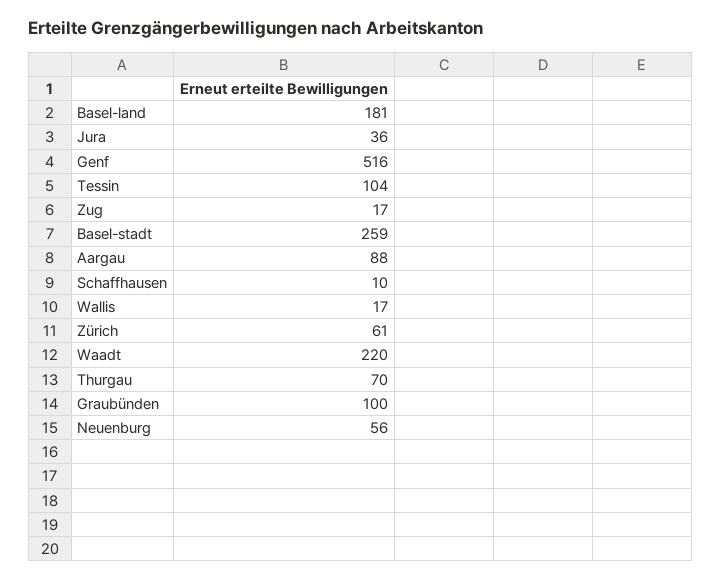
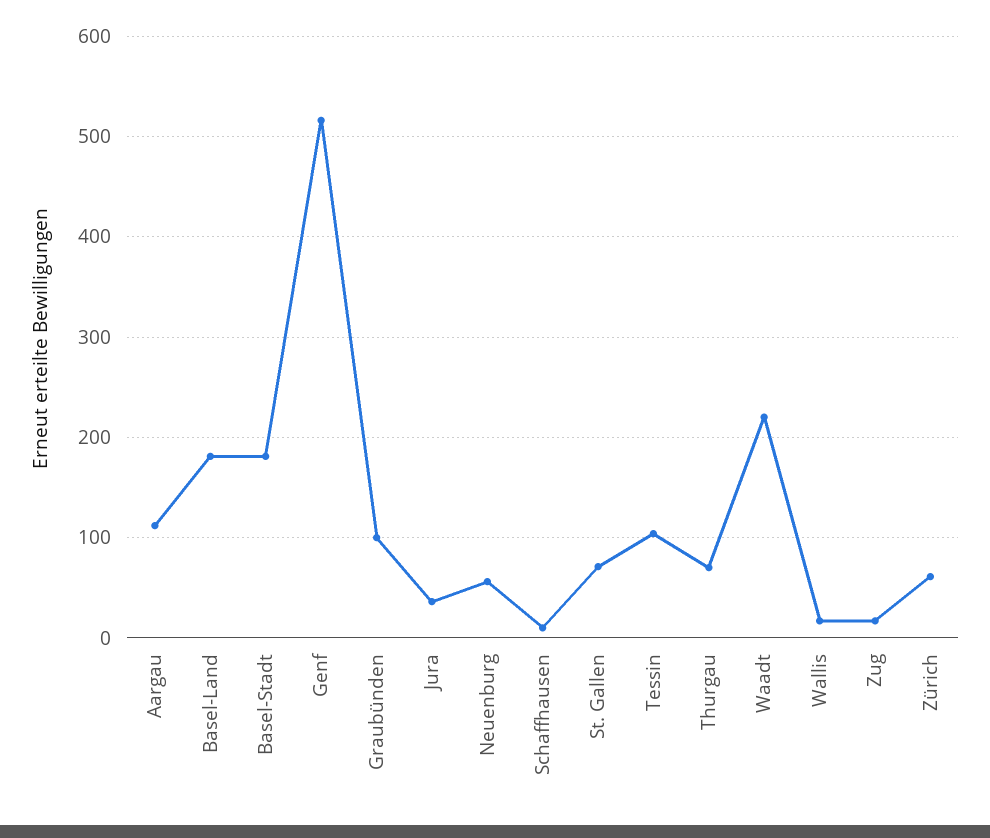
Basel-stadt: 259 -> 180
Aargau: 88 -> 110
St. Gallen: none -> 70

